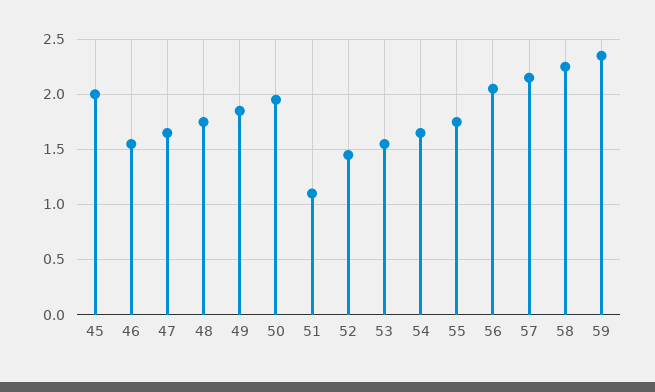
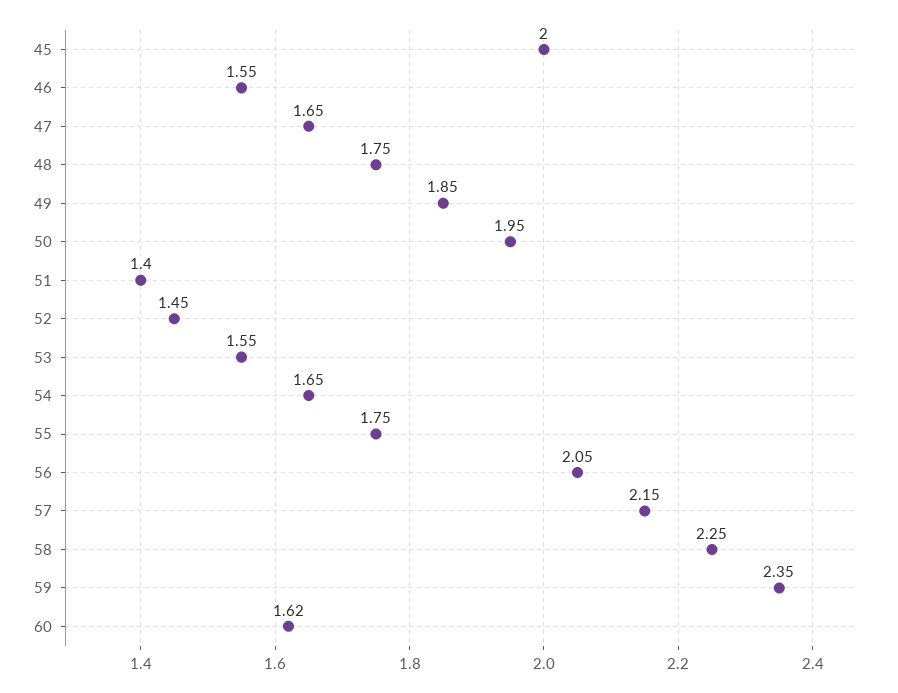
51: 1.1 -> 1.4
60: none -> 1.62

